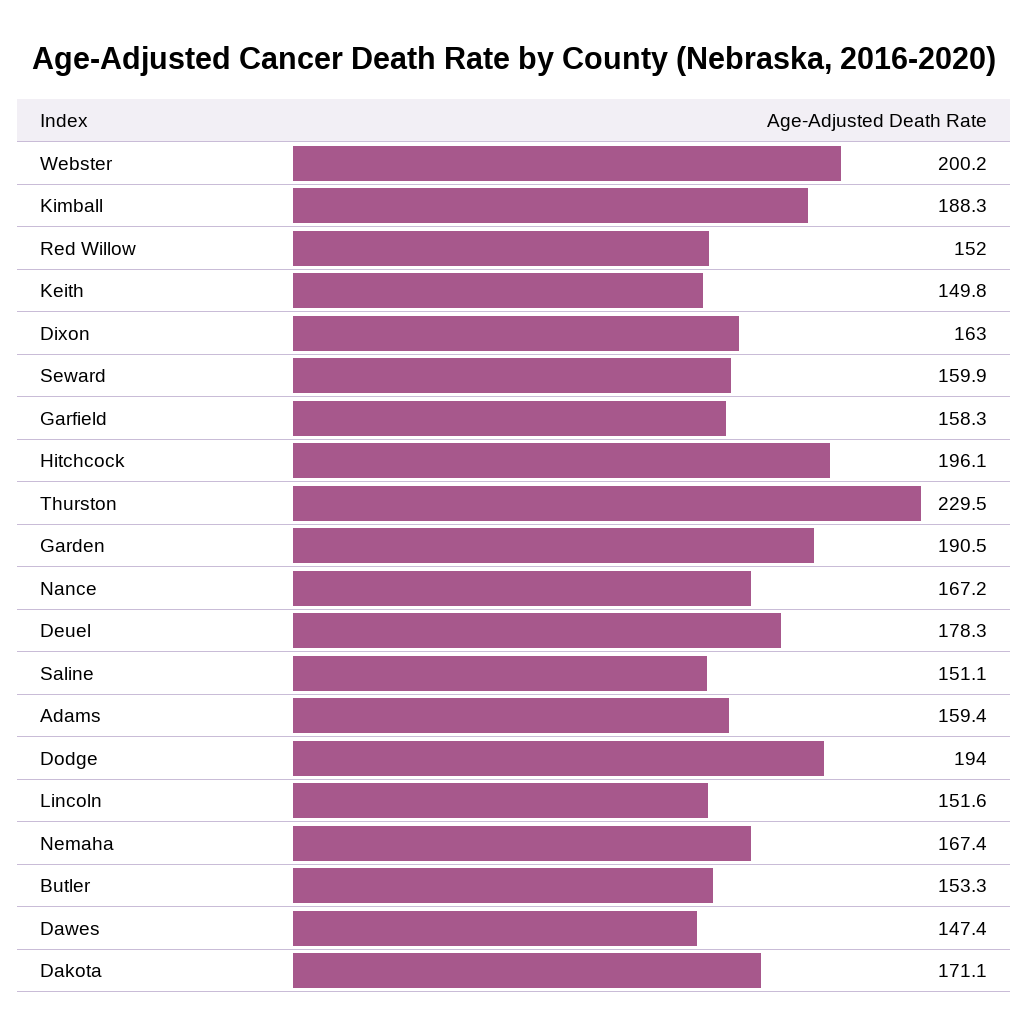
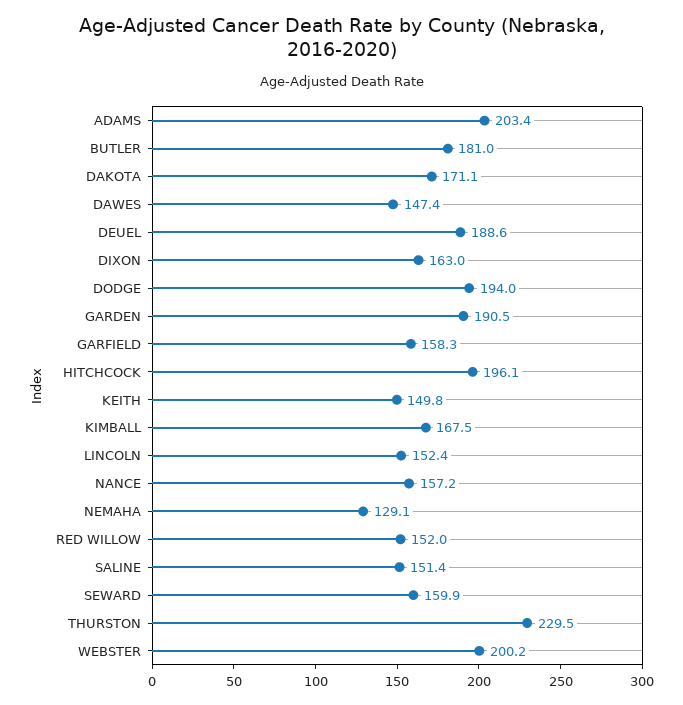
Kimball: 188.3 -> 167.5
Nance: 167.2 -> 157.2
Deuel: 178.3 -> 188.6
Saline: 151.1 -> 151.4
Adams: 159.4 -> 203.4
Lincoln: 151.6 -> 152.4
Nemaha: 167.4 -> 129.1
Butler: 153.3 -> 181

